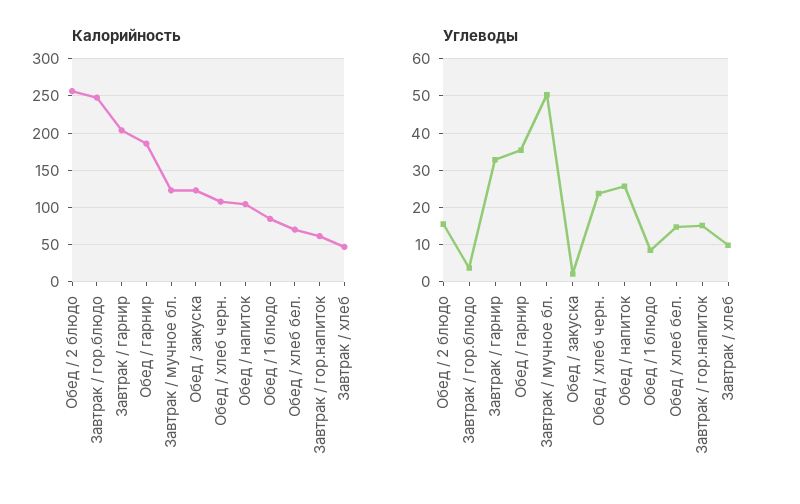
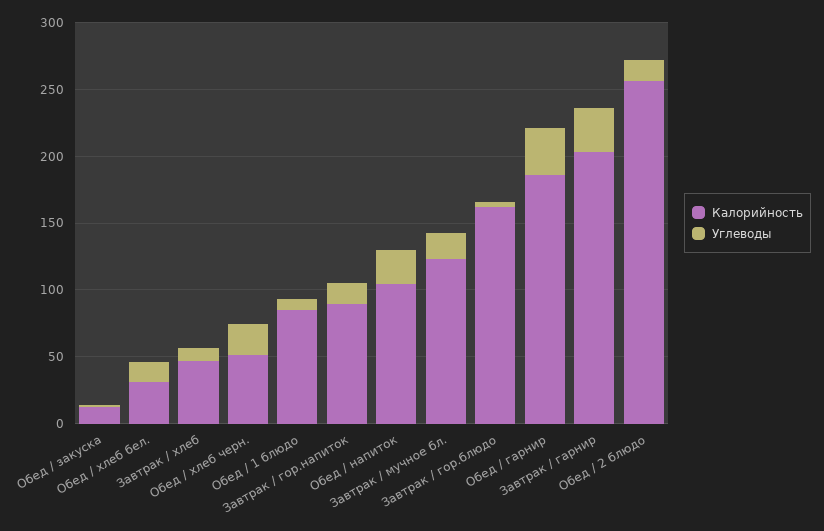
Калорийность, Завтрак / гор.блюдо: 250 -> 160
Калорийность, Обед / закуска: 120 -> 10
Калорийность, Обед / хлеб черн.: 110 -> 50
Калорийность, Обед / хлеб бел.: 70 -> 30
Калорийность, Завтрак / гор.напиток: 60 -> 90
Углеводы, Завтрак / мучное бл.: 50 -> 20

